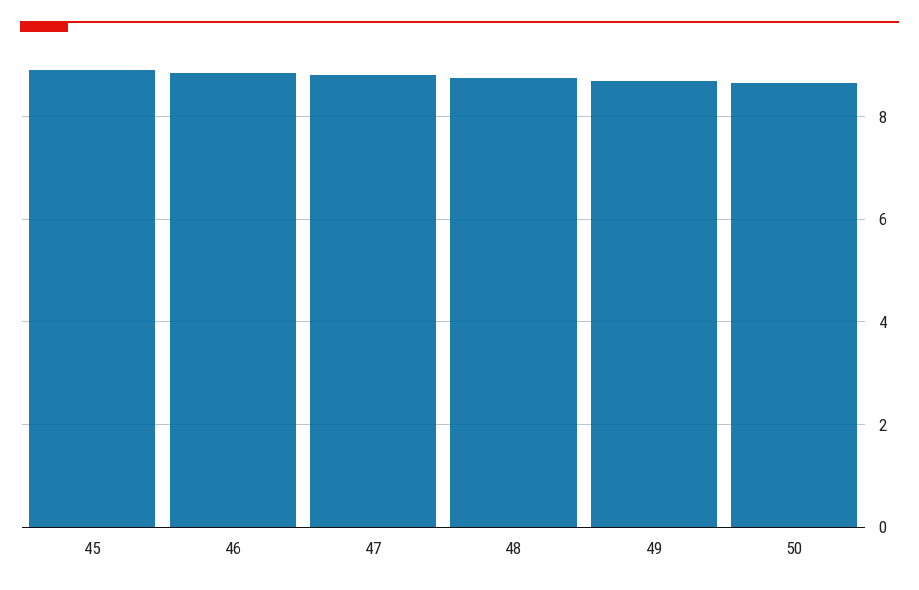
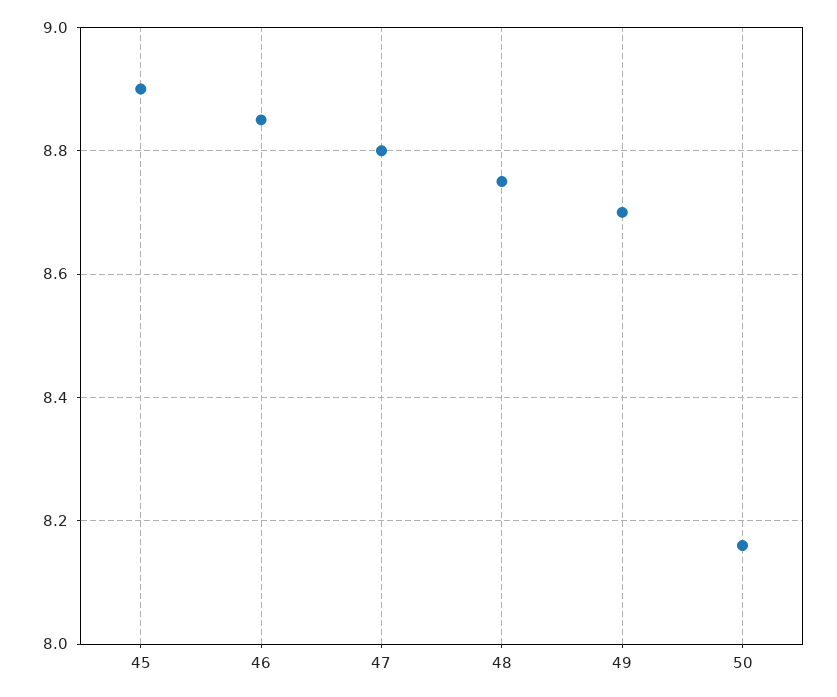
50: 8.6 -> 8.15

